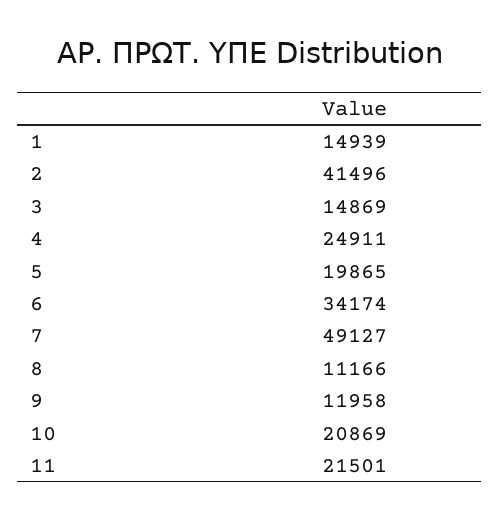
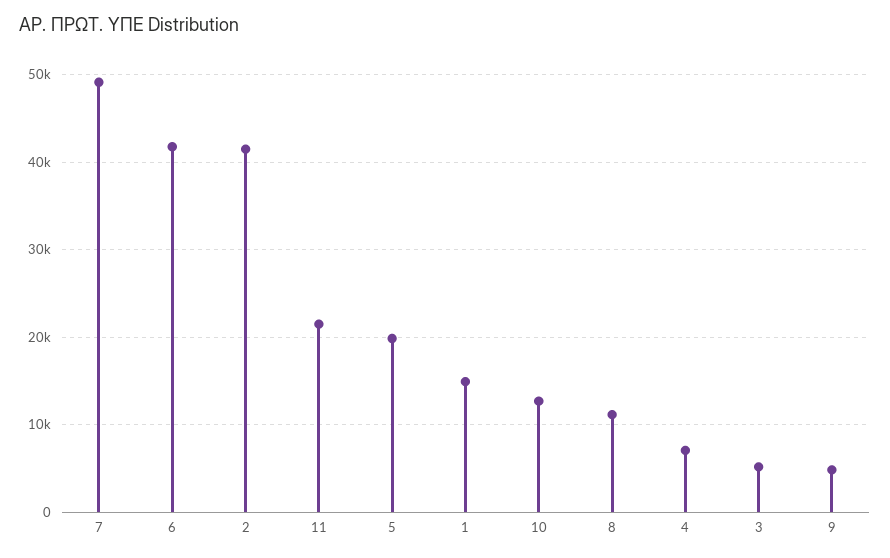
3: 14869 -> 5000
4: 24911 -> 7000
6: 34174 -> 42000
9: 11958 -> 5000
10: 20869 -> 13000

